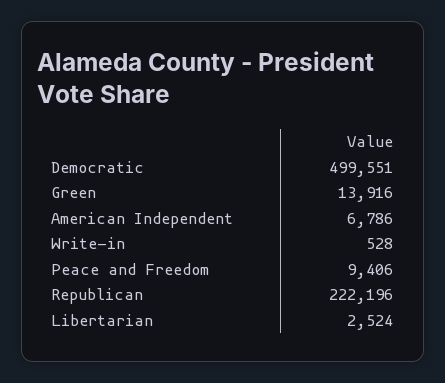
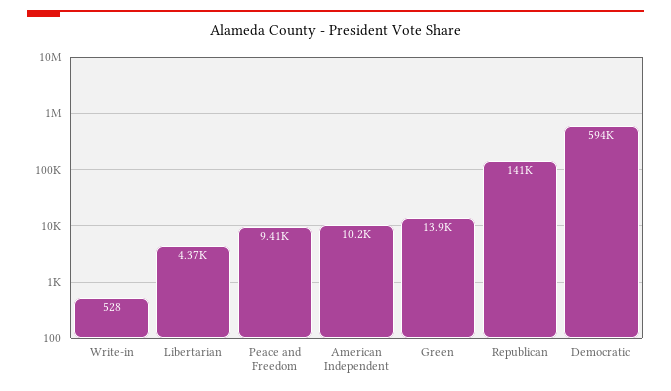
Democratic: 499551 -> 594000
American Independent: 6786 -> 10200
Republican: 222196 -> 141000
Libertarian: 2524 -> 4370

